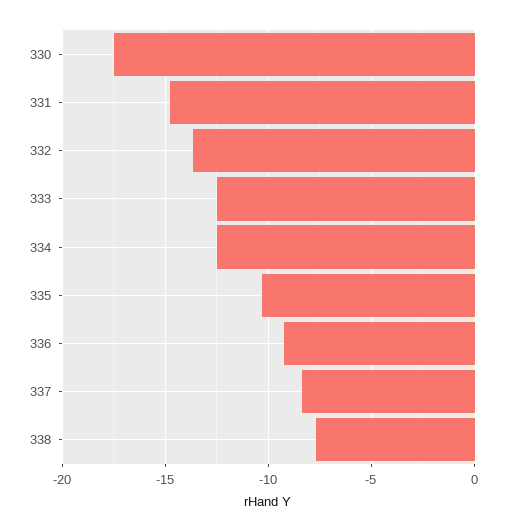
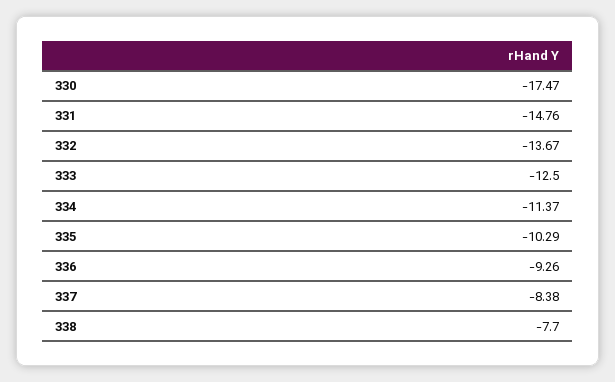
334: -12.5 -> -11.37

